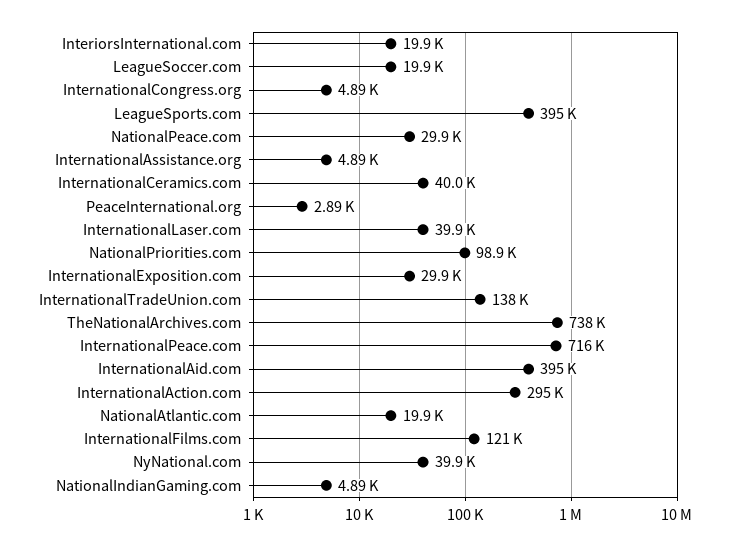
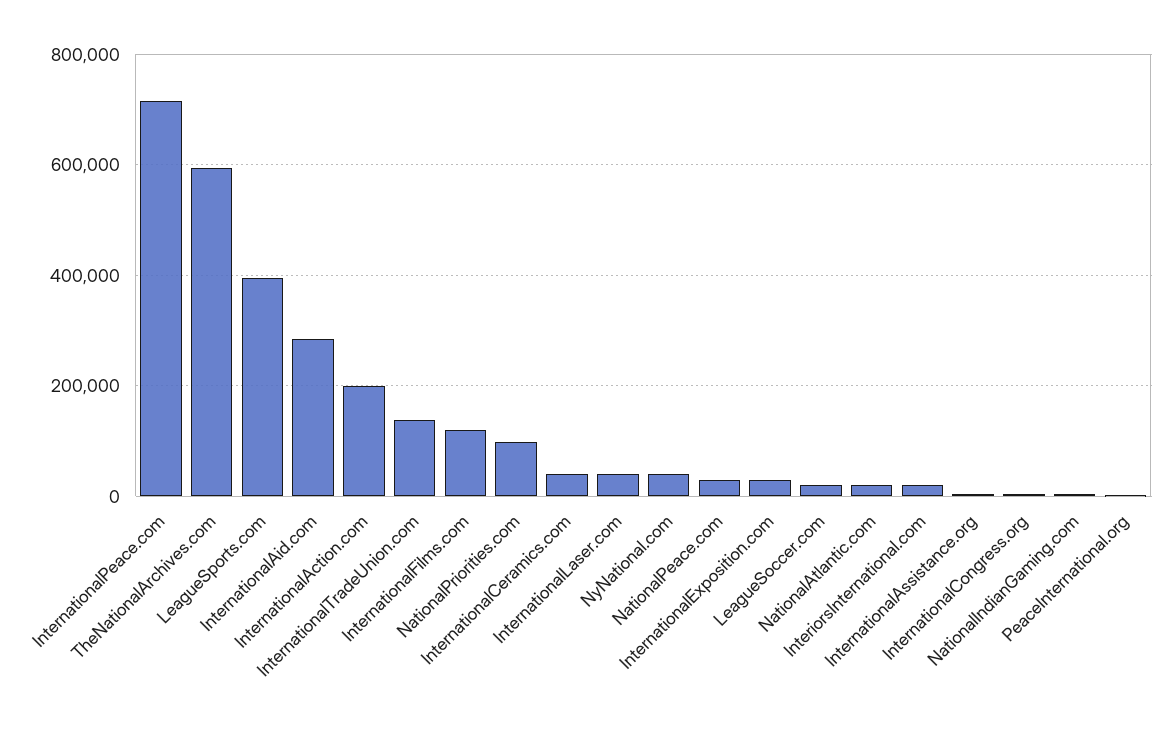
TheNationalArchives.com: 738000 -> 600000
InternationalAid.com: 395000 -> 280000
InternationalAction.com: 295000 -> 200000

